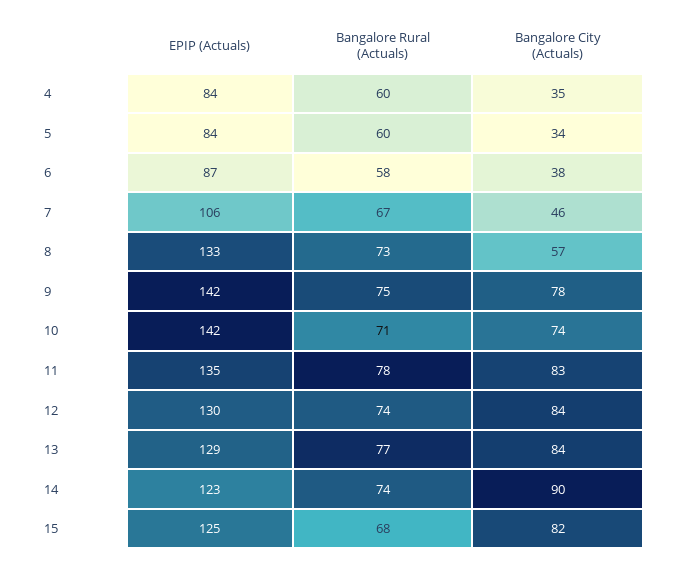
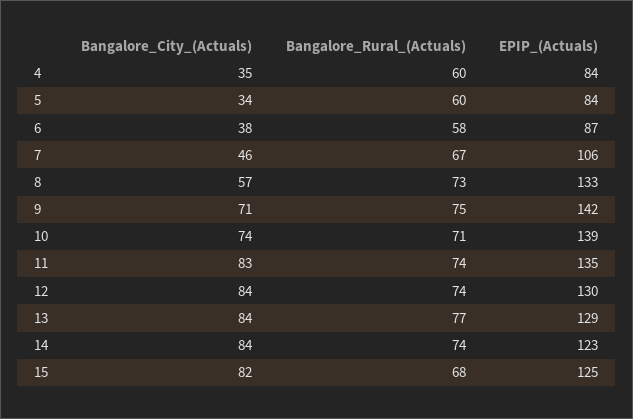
Bangalore City (Actuals), 9: 78 -> 71
EPIP (Actuals), 10: 142 -> 139
Bangalore Rural (Actuals), 11: 78 -> 74
Bangalore City (Actuals), 14: 90 -> 84

